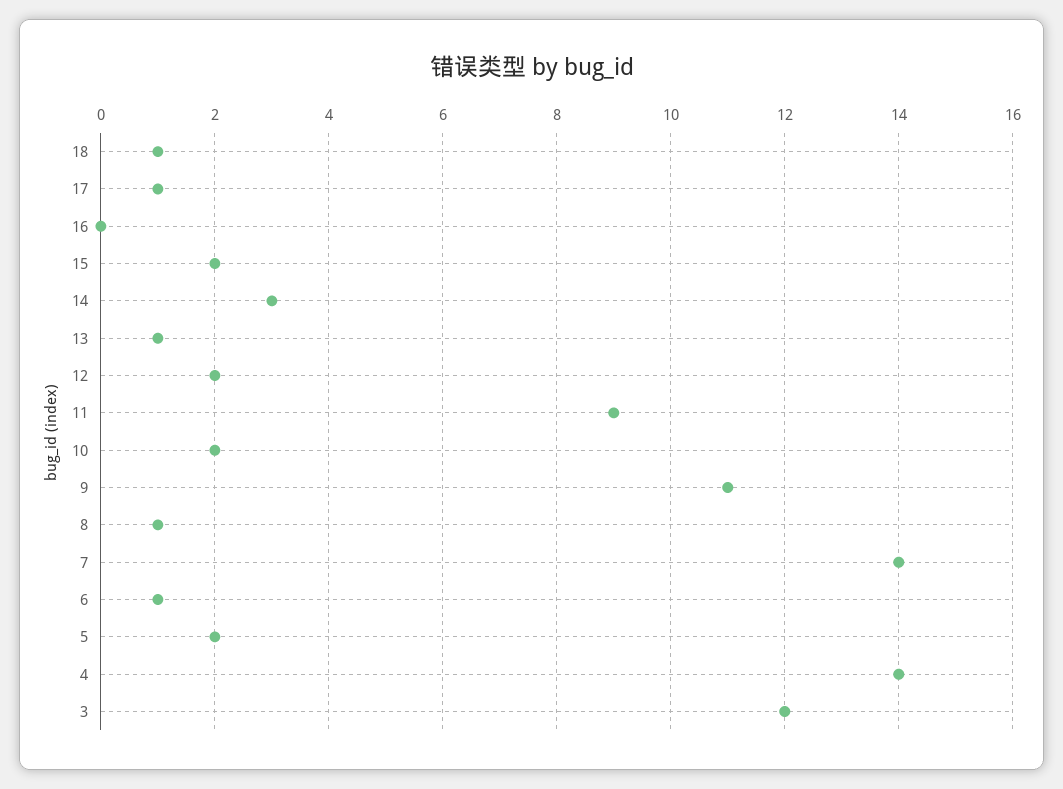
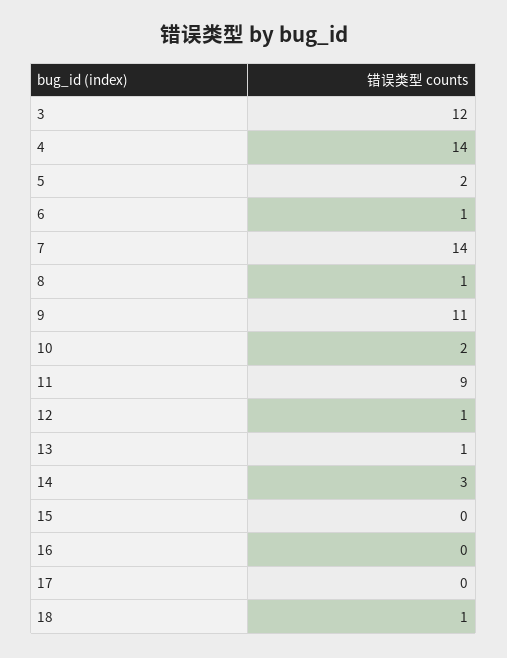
17: 1 -> 0
15: 2 -> 0
12: 2 -> 1

